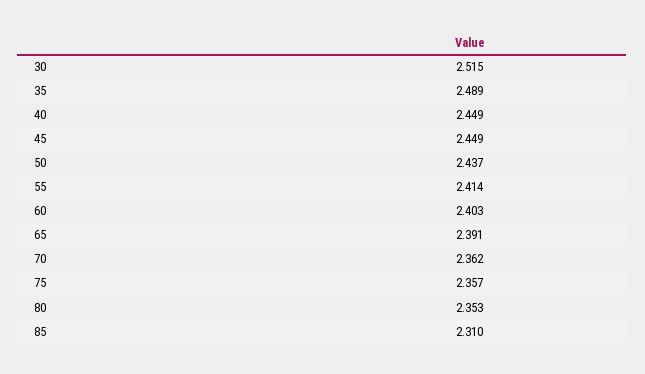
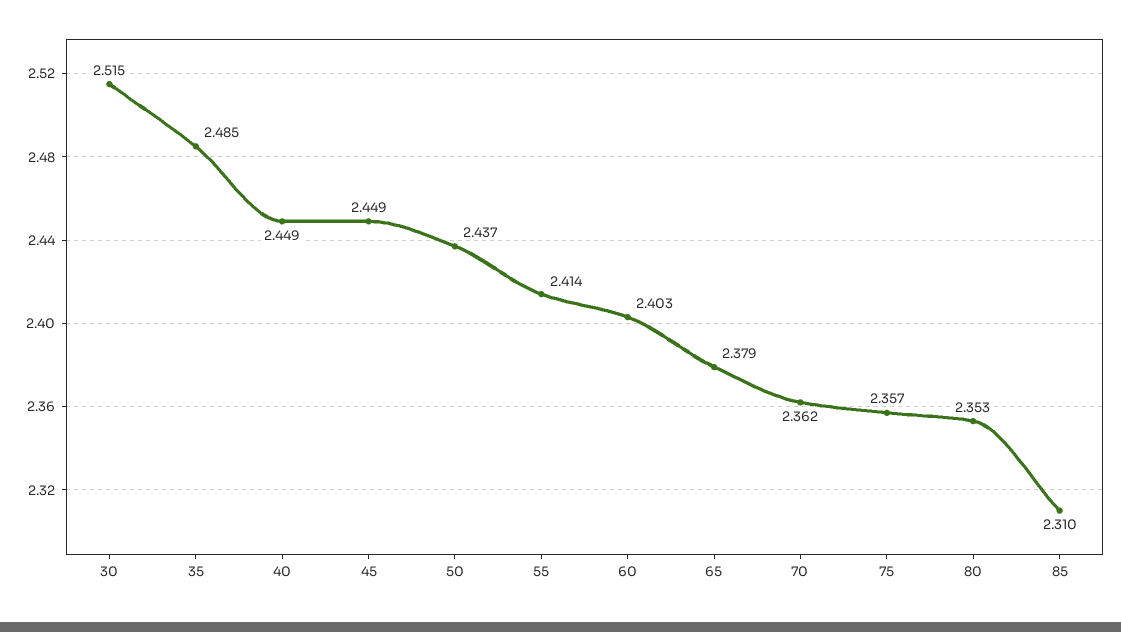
35: 2.489 -> 2.485
65: 2.391 -> 2.379

